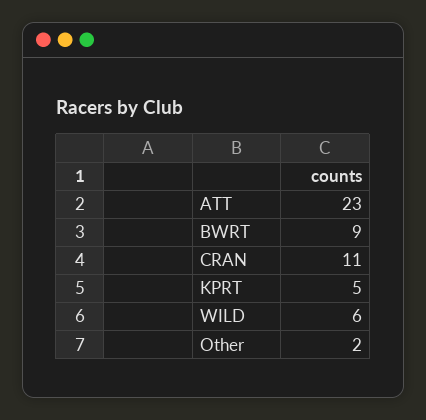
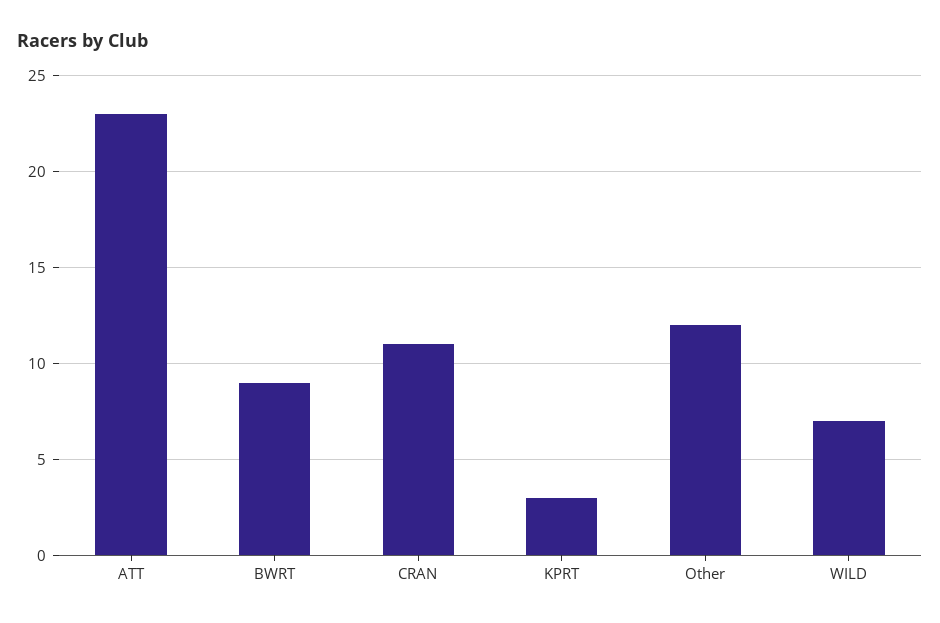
KPRT: 5 -> 3
WILD: 6 -> 7
Other: 2 -> 12

